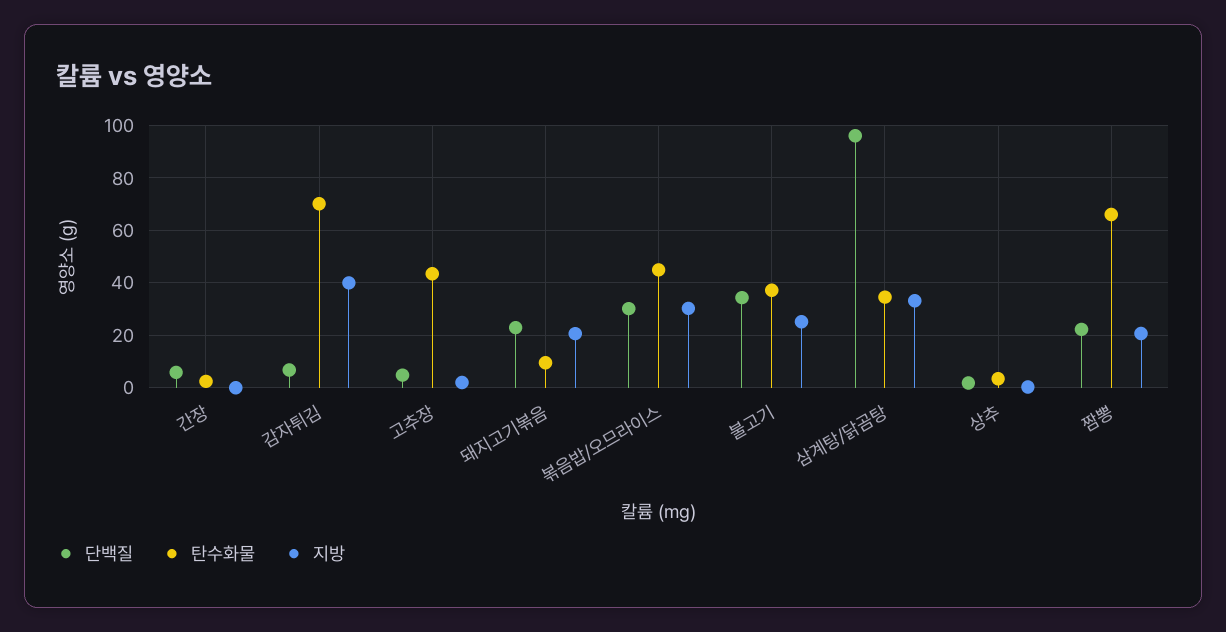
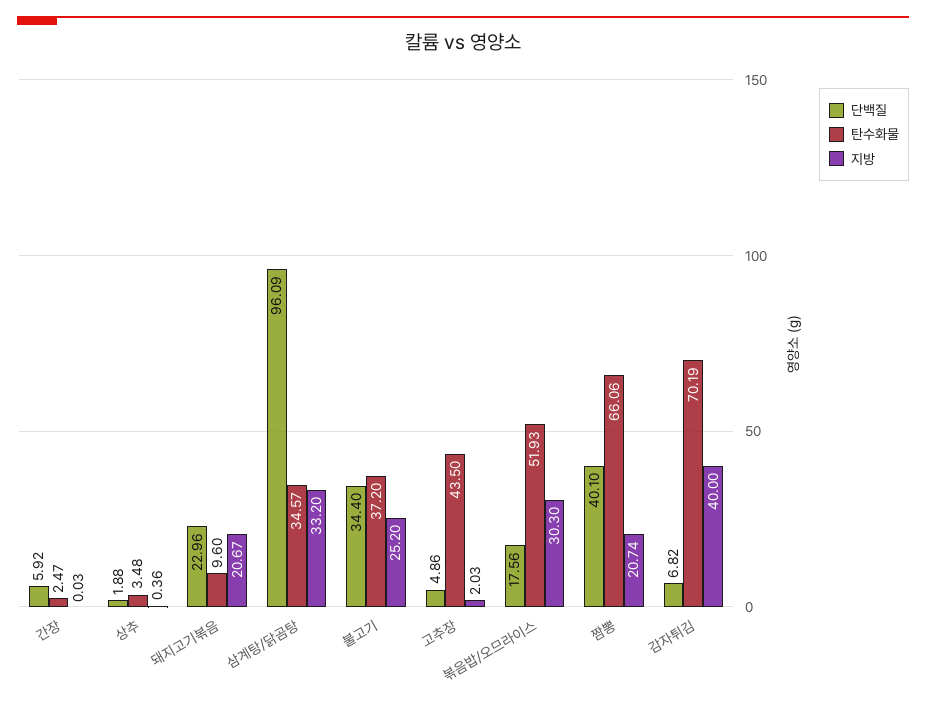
단백질, 볶음밥/오므라이스: 30 -> 17.56
탄수화물, 볶음밥/오므라이스: 45 -> 51.93
단백질, 짬뽕: 22.5 -> 40.1

